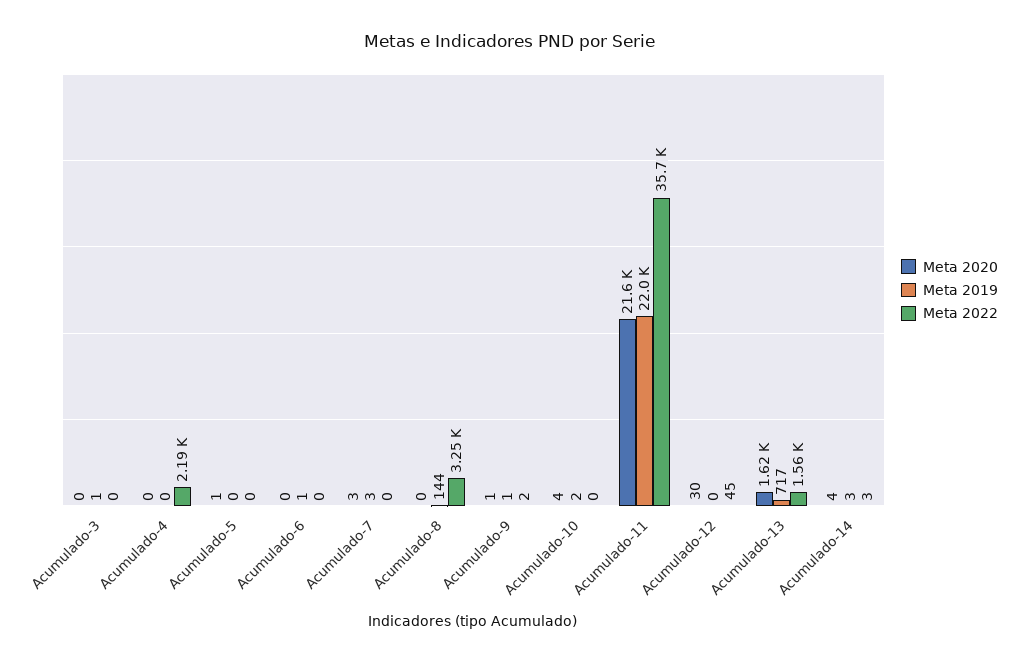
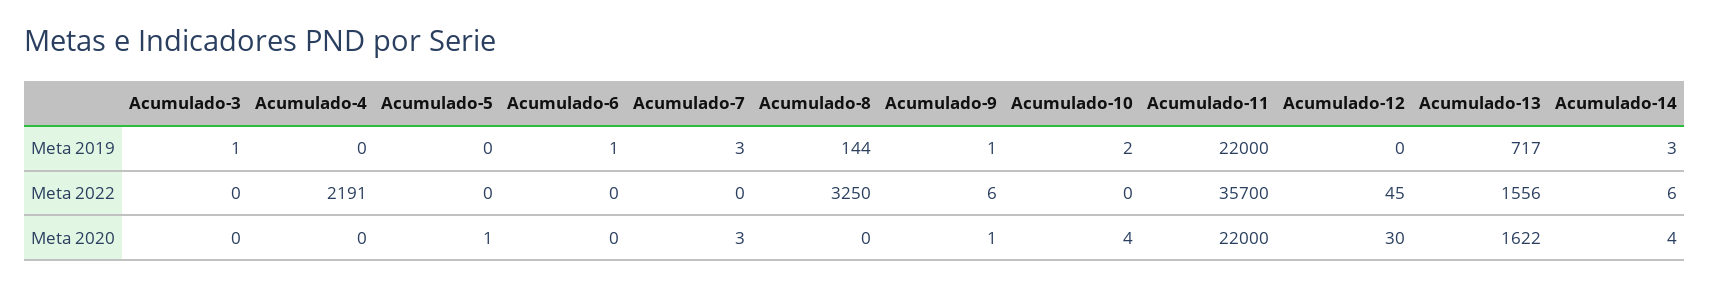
Meta 2022, Acumulado-9: 2 -> 6
Meta 2020, Acumulado-11: 21600 -> 22000
Meta 2022, Acumulado-14: 3 -> 6

